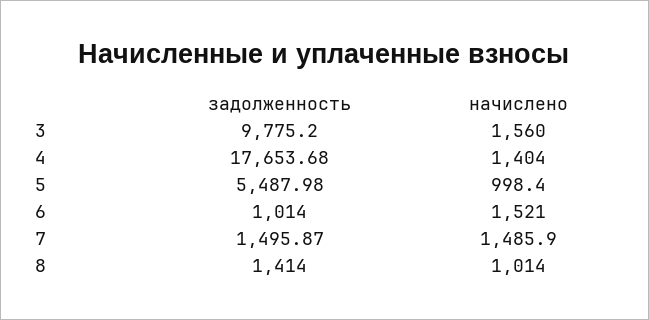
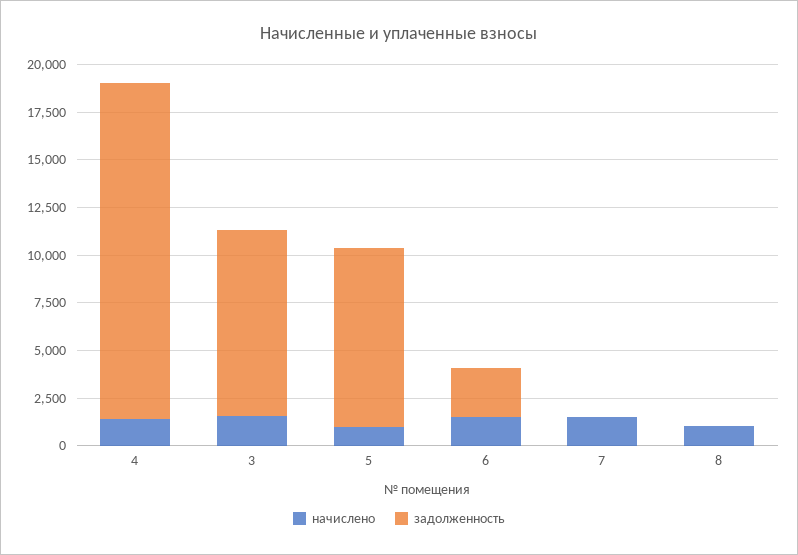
задолженность, 5: 5487.98 -> 9500
задолженность, 6: 1014 -> 2500
задолженность, 7: 1495.87 -> 0
задолженность, 8: 1414 -> 0

